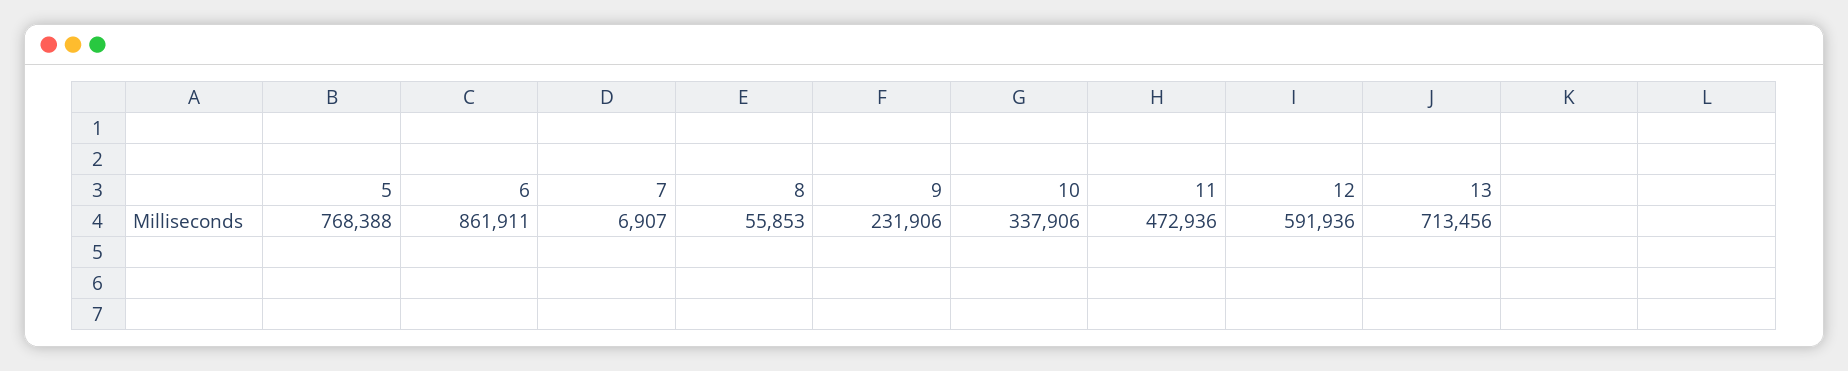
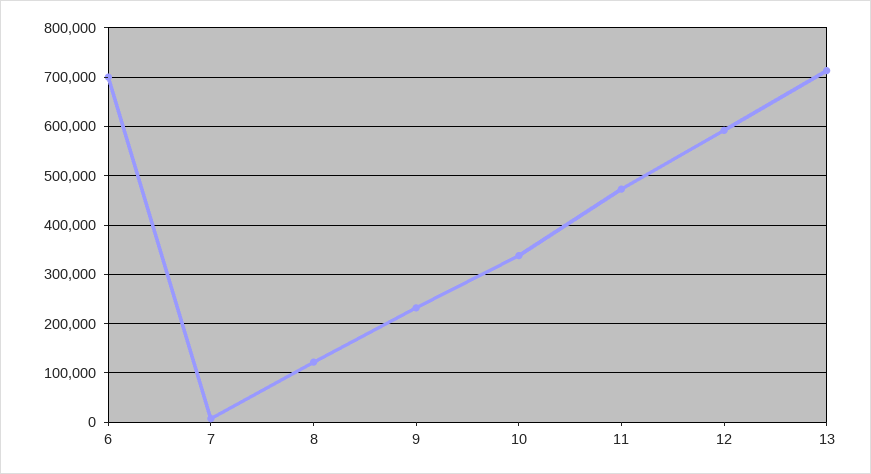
5: 768388 -> none
6: 861911 -> 700000
8: 55853 -> 120000

